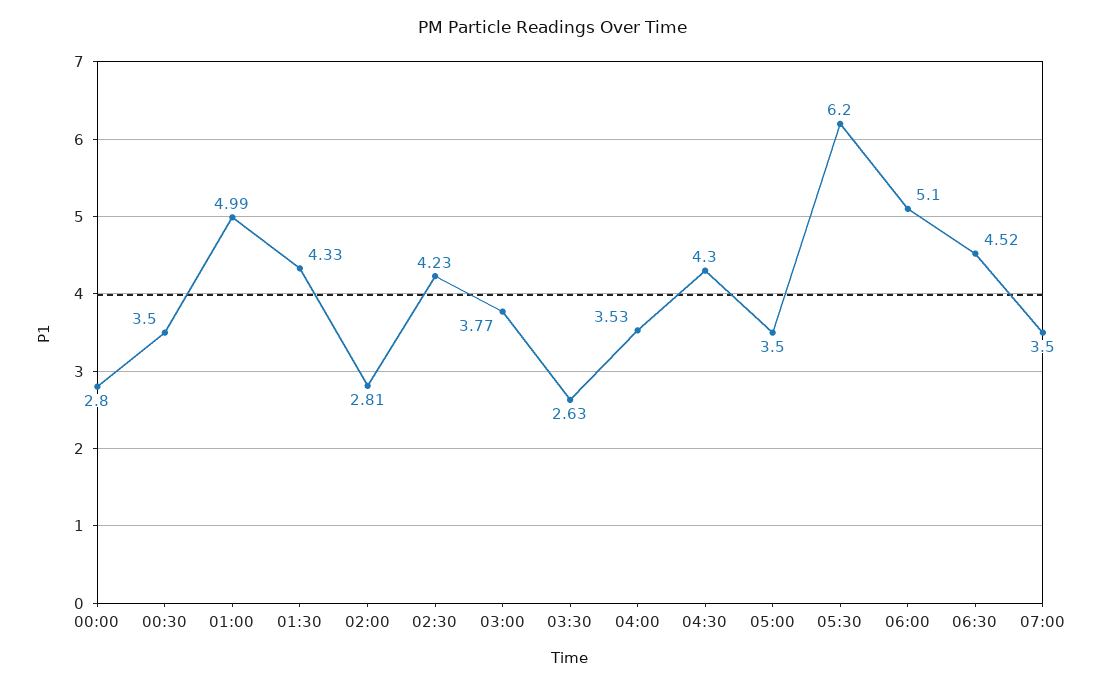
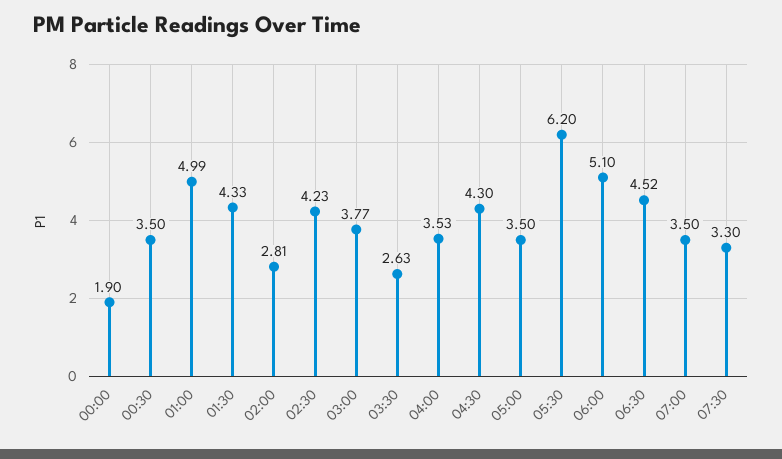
00:00: 2.8 -> 1.9
07:30: none -> 3.3

